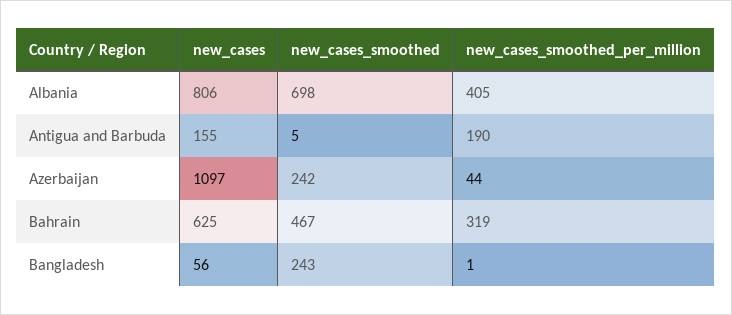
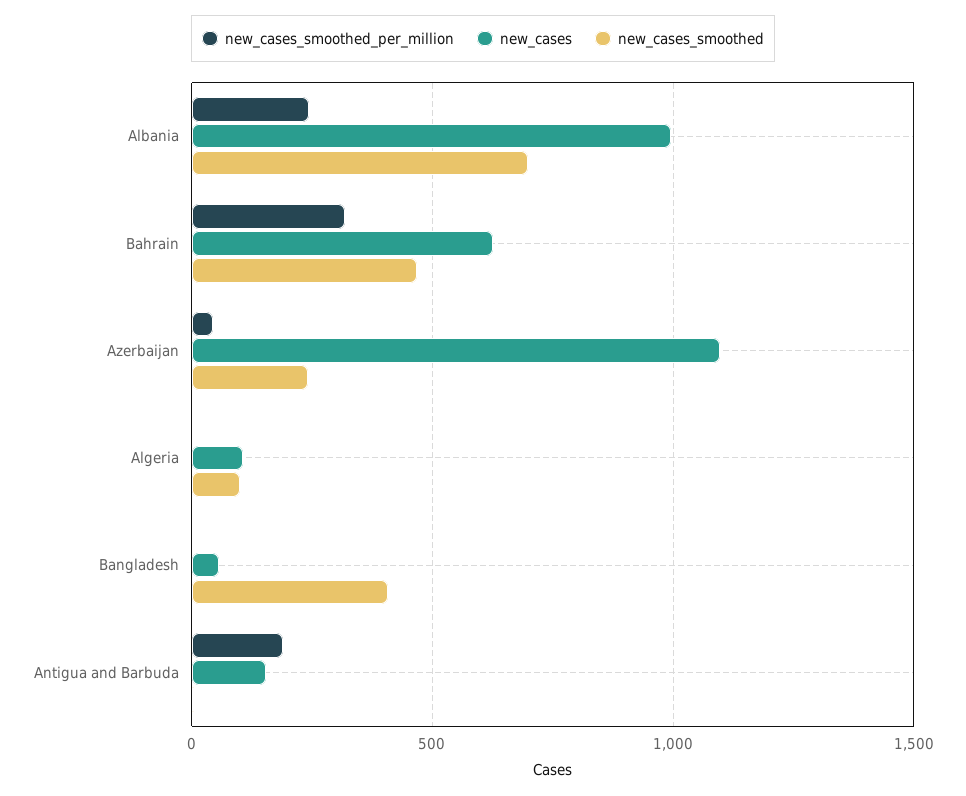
new_cases, Albania: 806 -> 1000
new_cases_smoothed_per_million, Albania: 405 -> 250
new_cases_smoothed, Bangladesh: 243 -> 400
new_cases_smoothed_per_million, Algeria: none -> 0
new_cases, Algeria: none -> 100
new_cases_smoothed, Algeria: none -> 100

